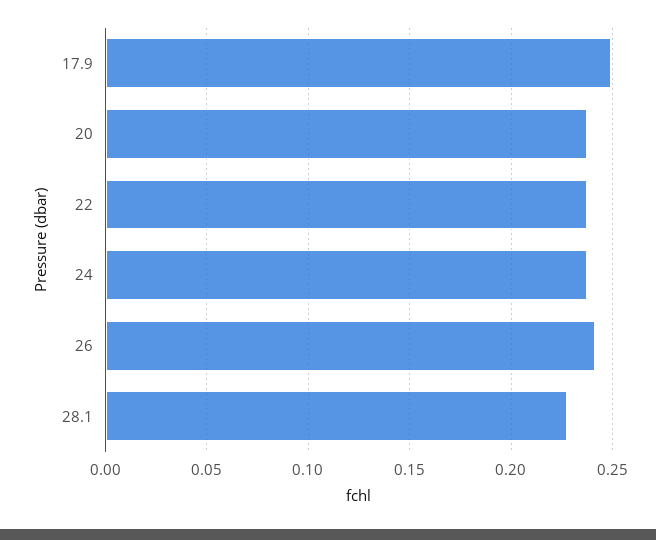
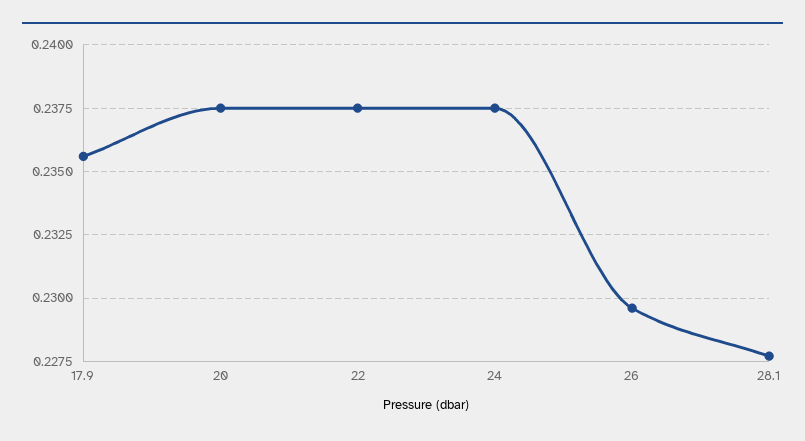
17.9: 0.25 -> 0.2355
26: 0.24 -> 0.2295

